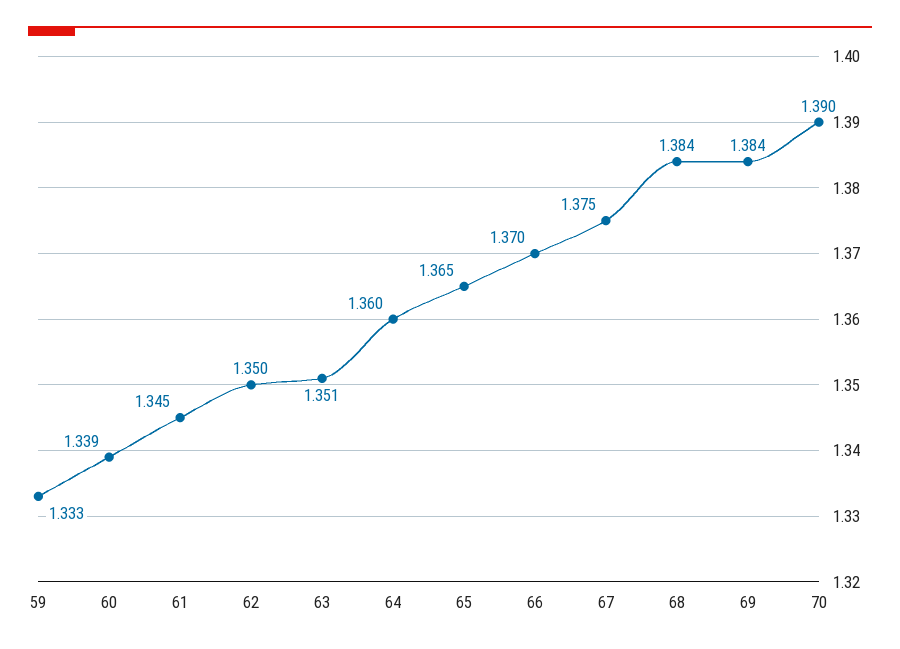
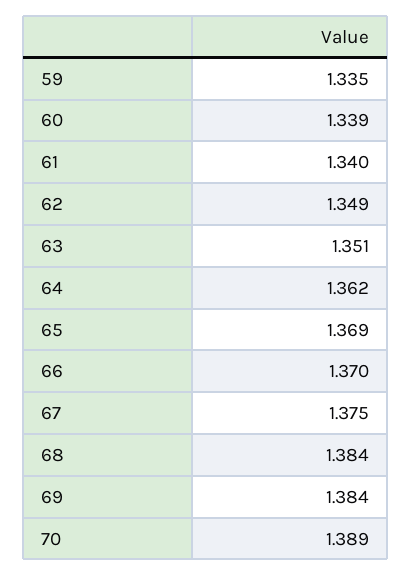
59: 1.333 -> 1.335
61: 1.345 -> 1.34
62: 1.35 -> 1.349
64: 1.36 -> 1.362
65: 1.365 -> 1.369
70: 1.39 -> 1.389

